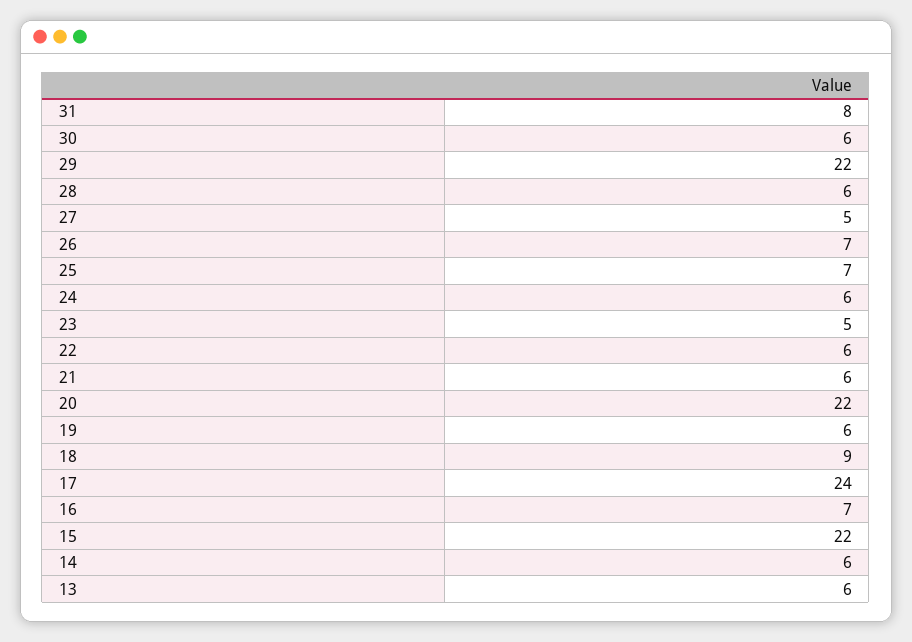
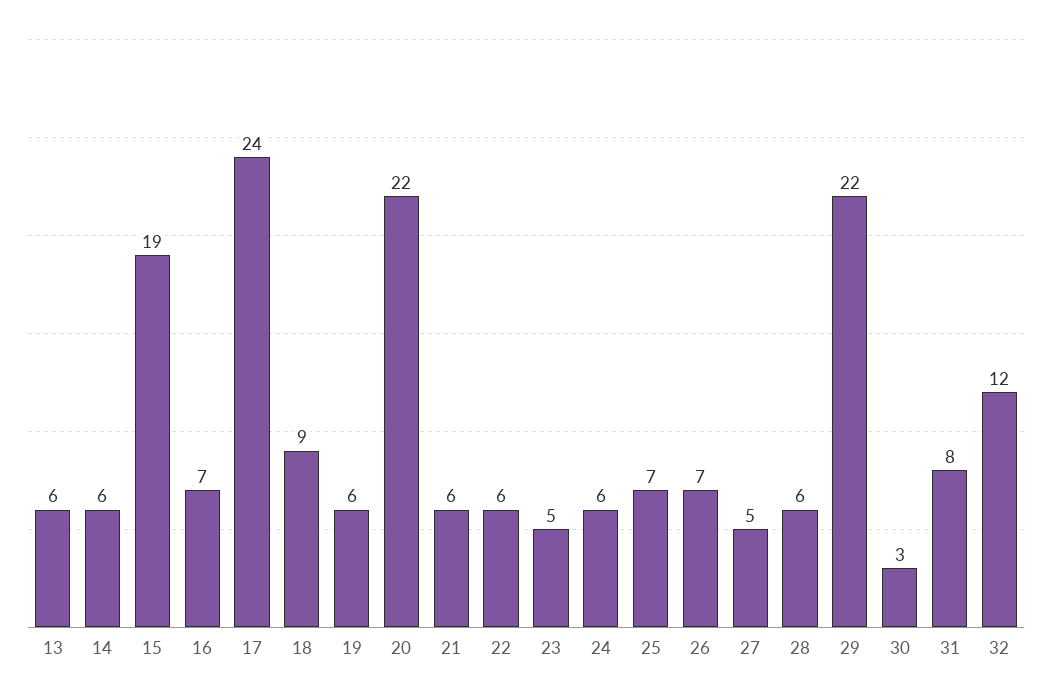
30: 6 -> 3
15: 22 -> 19
32: none -> 12

